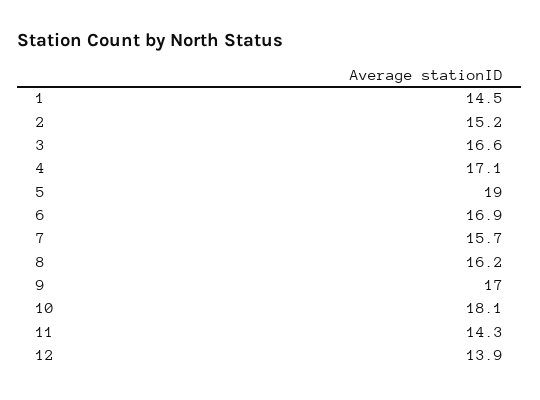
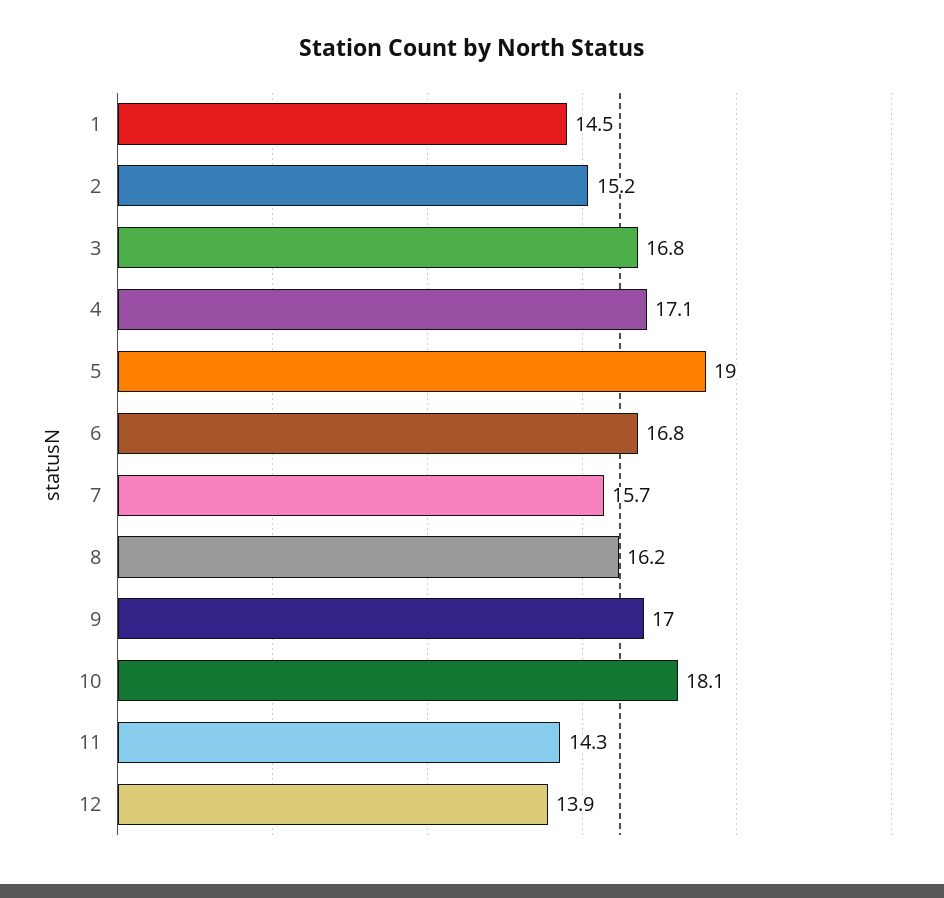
3: 16.6 -> 16.8
6: 16.9 -> 16.8

